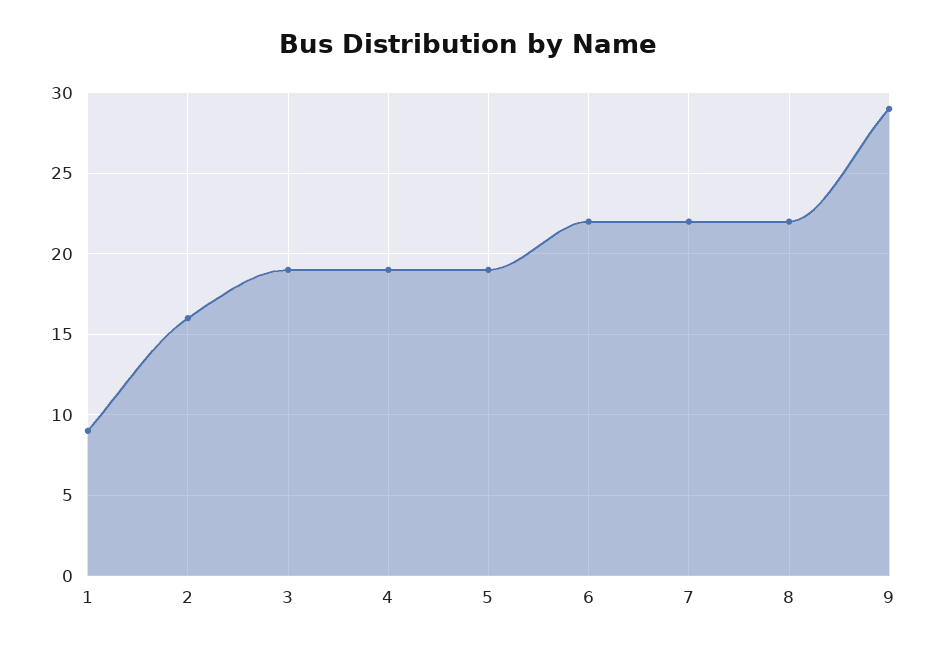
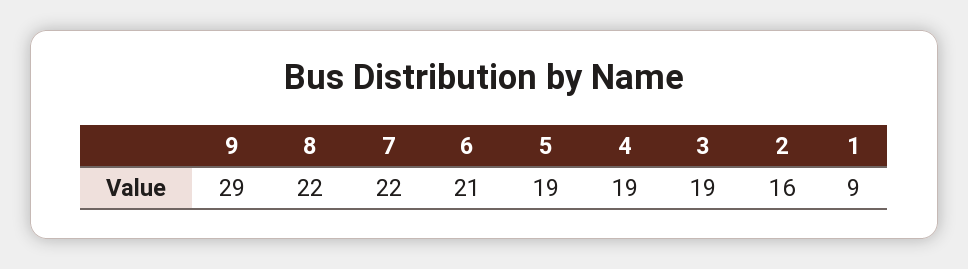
6: 22 -> 21

